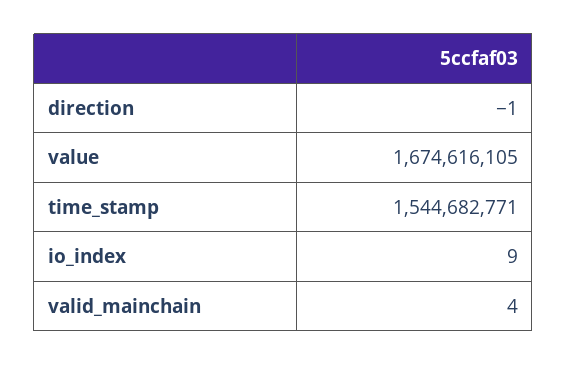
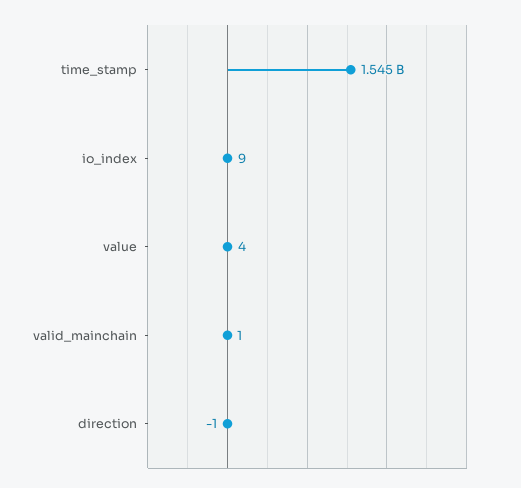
value: 1674616105 -> 4
valid_mainchain: 4 -> 1

